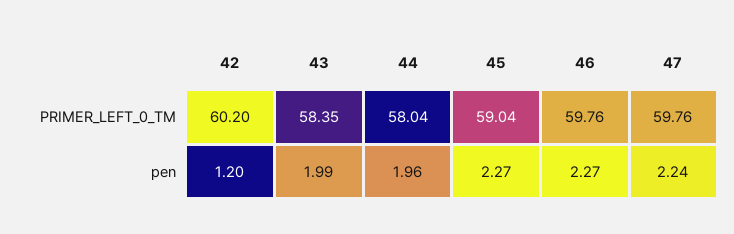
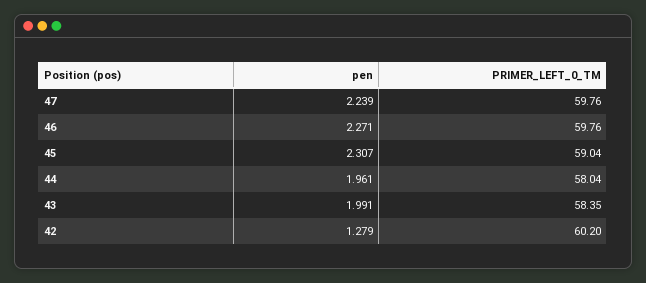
42, pen: 1.2 -> 1.279
45, pen: 2.27 -> 2.307

